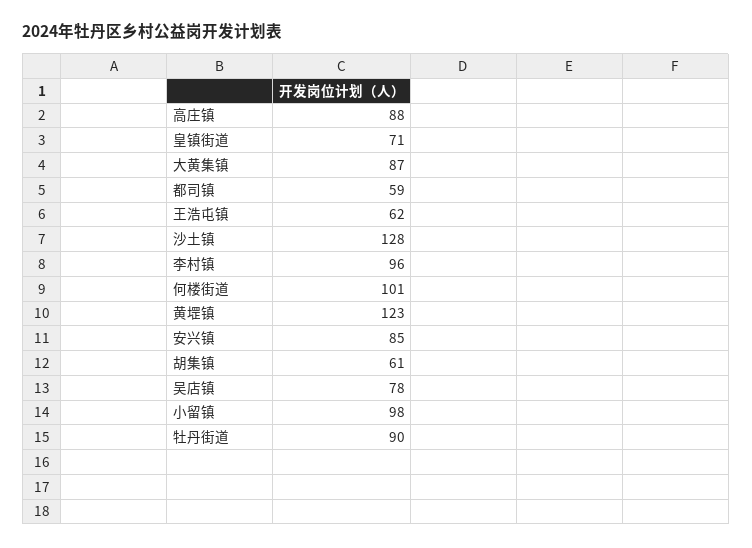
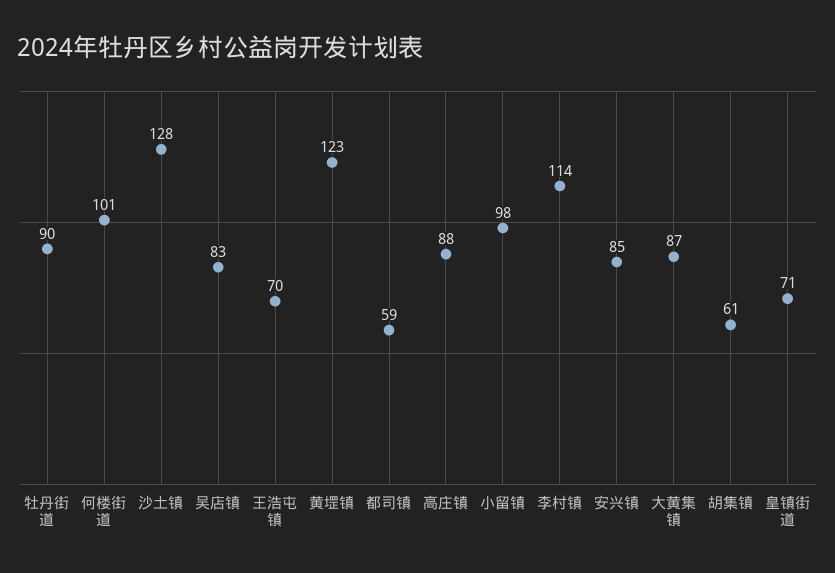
王浩屯镇: 62 -> 70
李村镇: 96 -> 114
吴店镇: 78 -> 83

